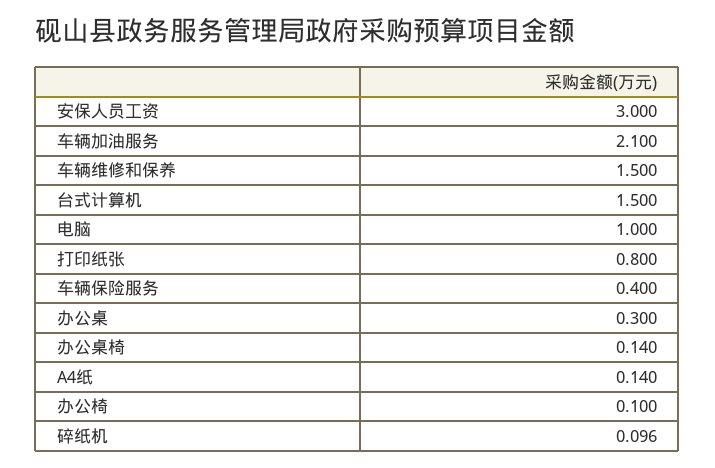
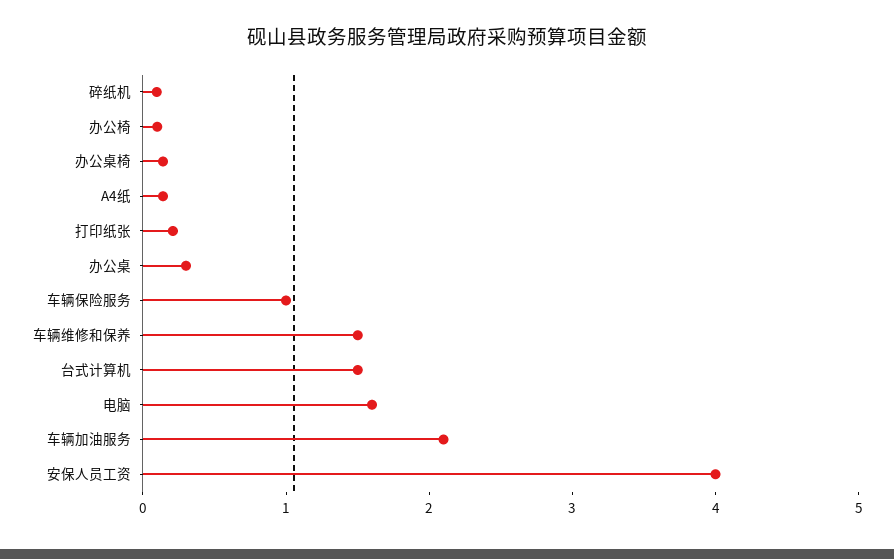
安保人员工资: 3 -> 4
电脑: 1 -> 1.6
打印纸张: 0.8 -> 0.2
车辆保险服务: 0.4 -> 1

